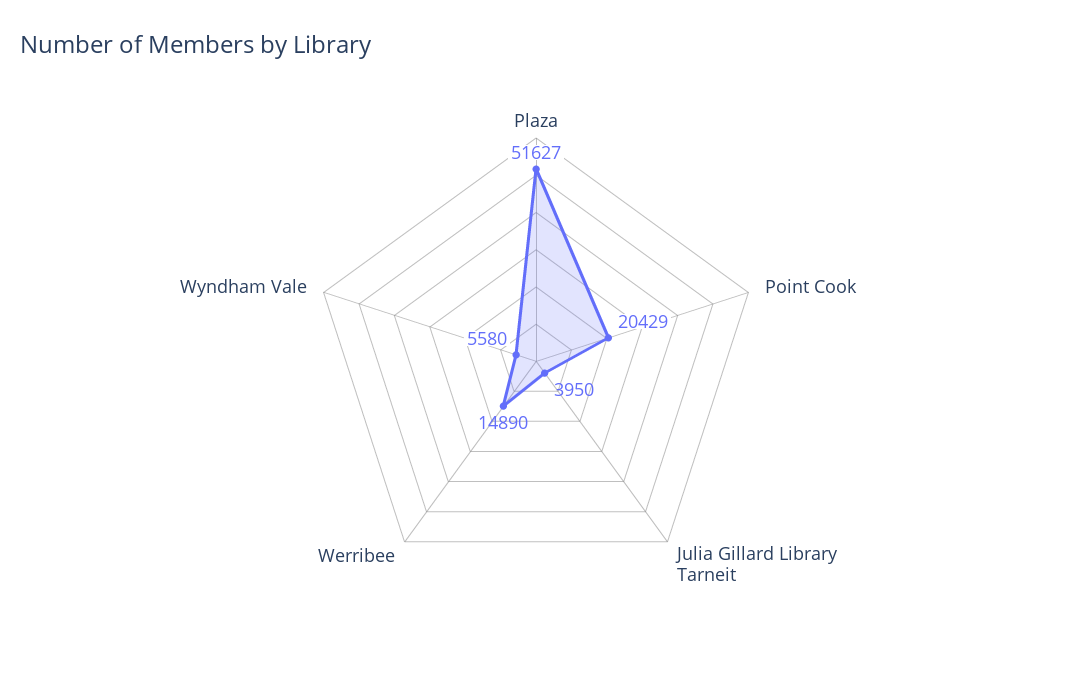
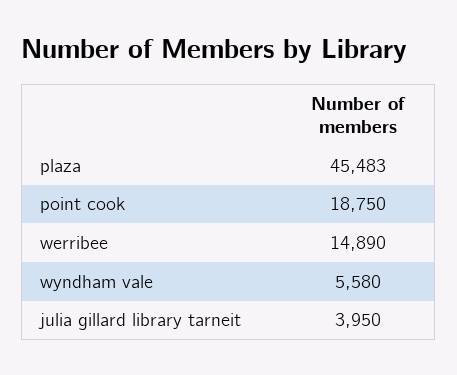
Plaza: 51627 -> 45483
Point Cook: 20429 -> 18750

